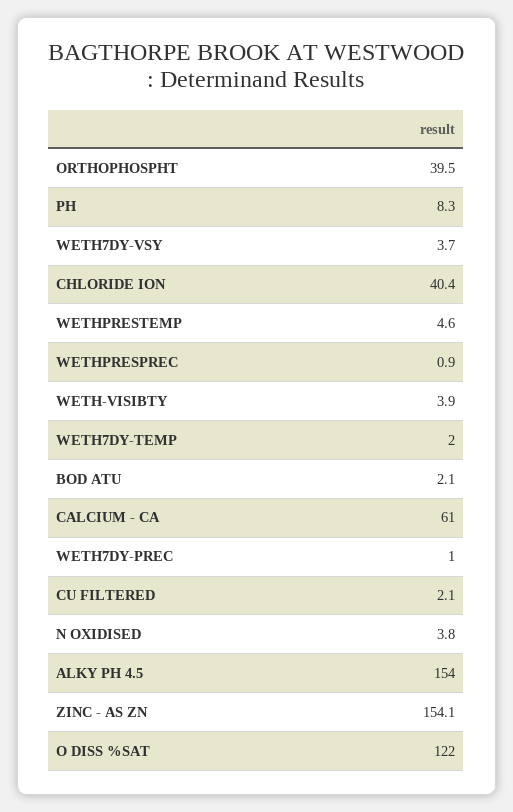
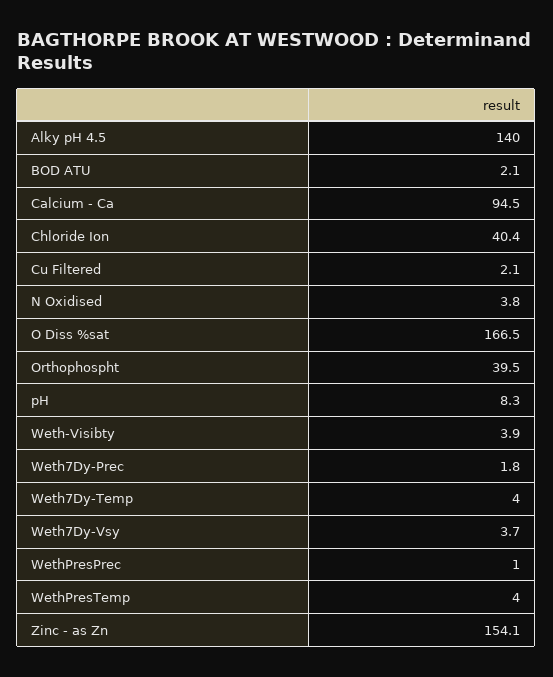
WETHPRESTEMP: 4.6 -> 4
WETHPRESPREC: 0.9 -> 1
WETH7DY-TEMP: 2 -> 4
CALCIUM - CA: 61 -> 94.5
WETH7DY-PREC: 1 -> 1.8
ALKY PH 4.5: 154 -> 140
O DISS %SAT: 122 -> 166.5

